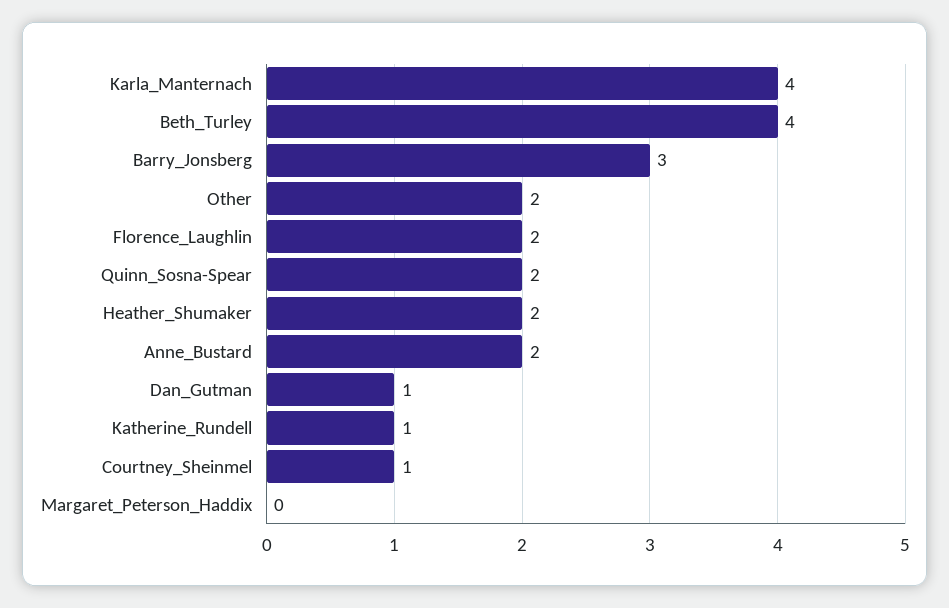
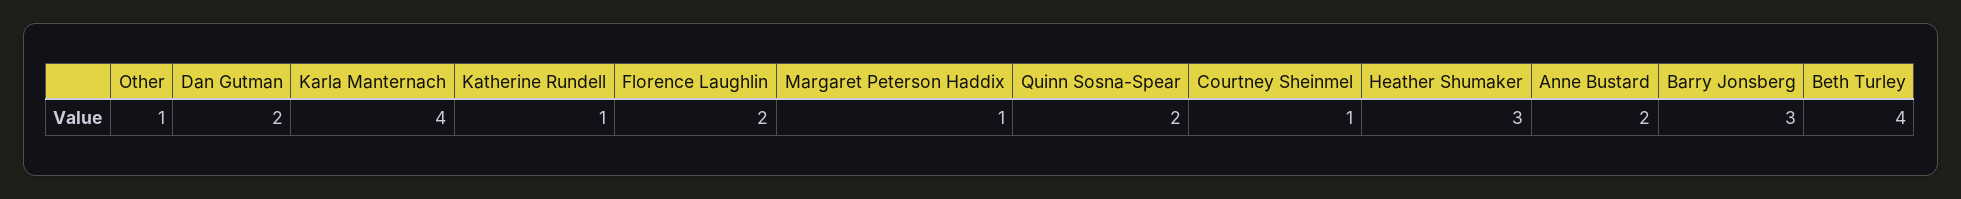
Other: 2 -> 1
Heather_Shumaker: 2 -> 3
Dan_Gutman: 1 -> 2
Margaret_Peterson_Haddix: 0 -> 1

